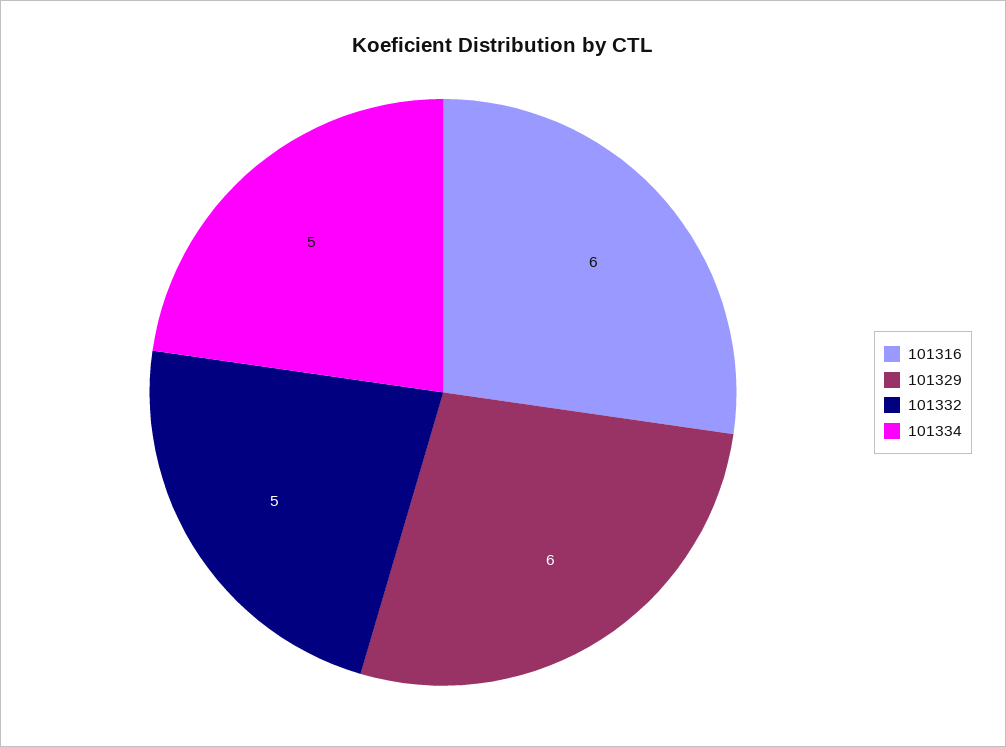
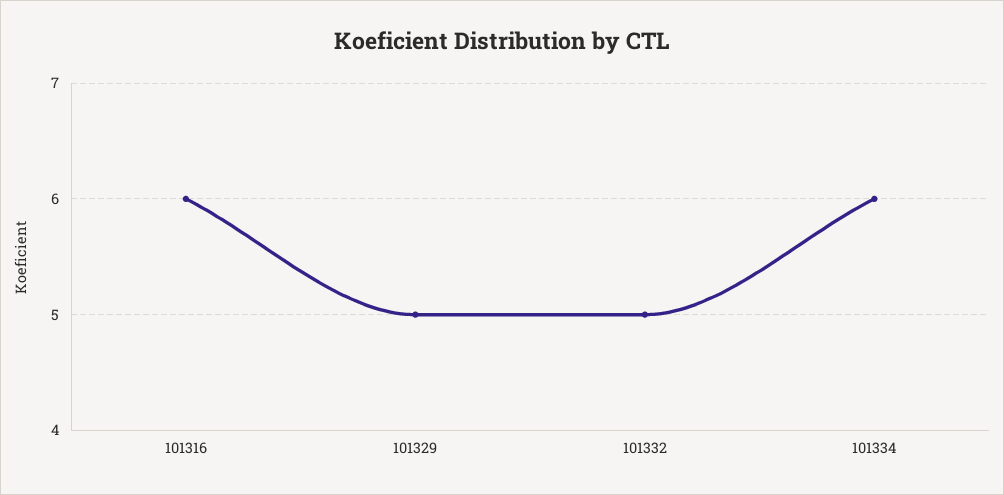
101329: 6 -> 5
101334: 5 -> 6

